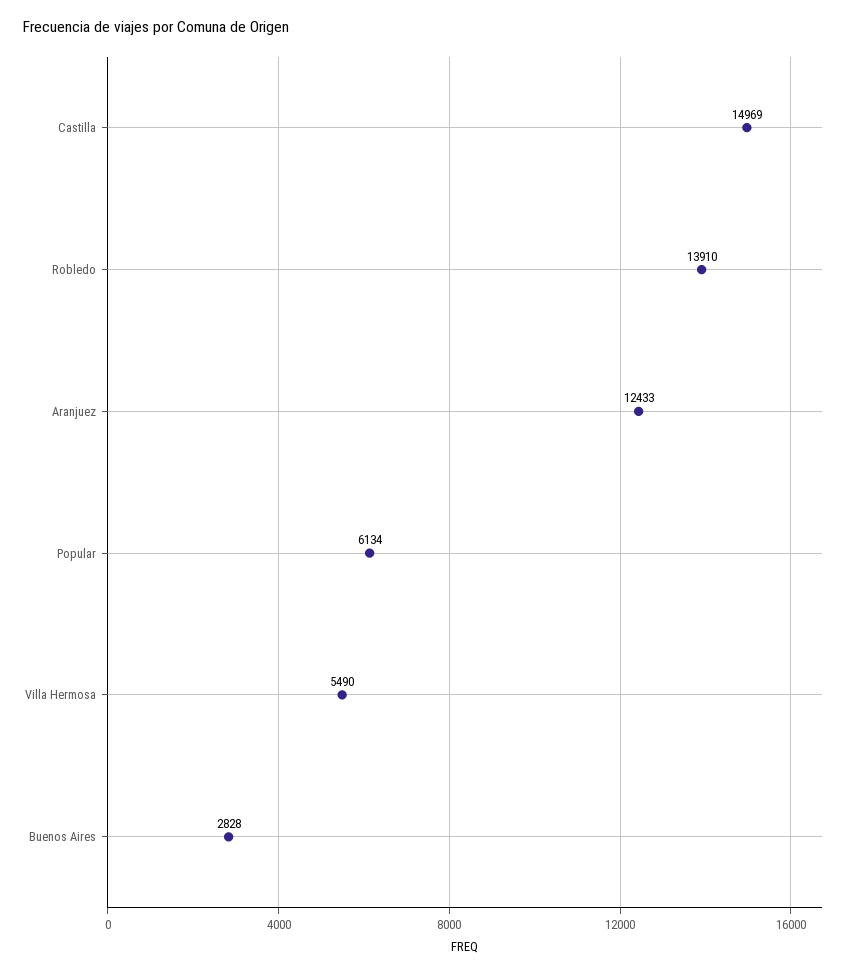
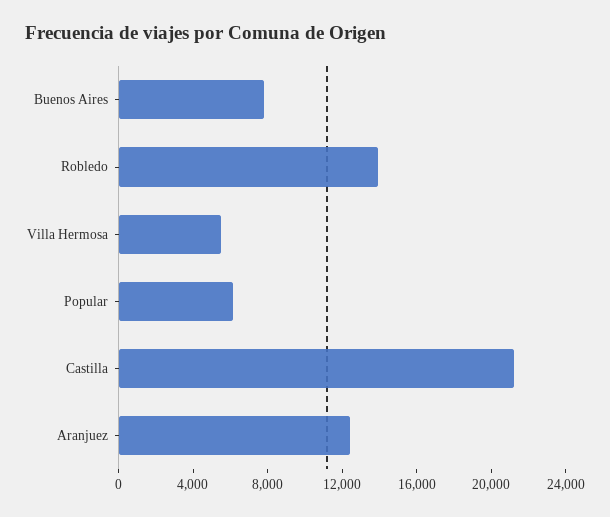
Castilla: 14969 -> 21000
Buenos Aires: 2828 -> 8000

